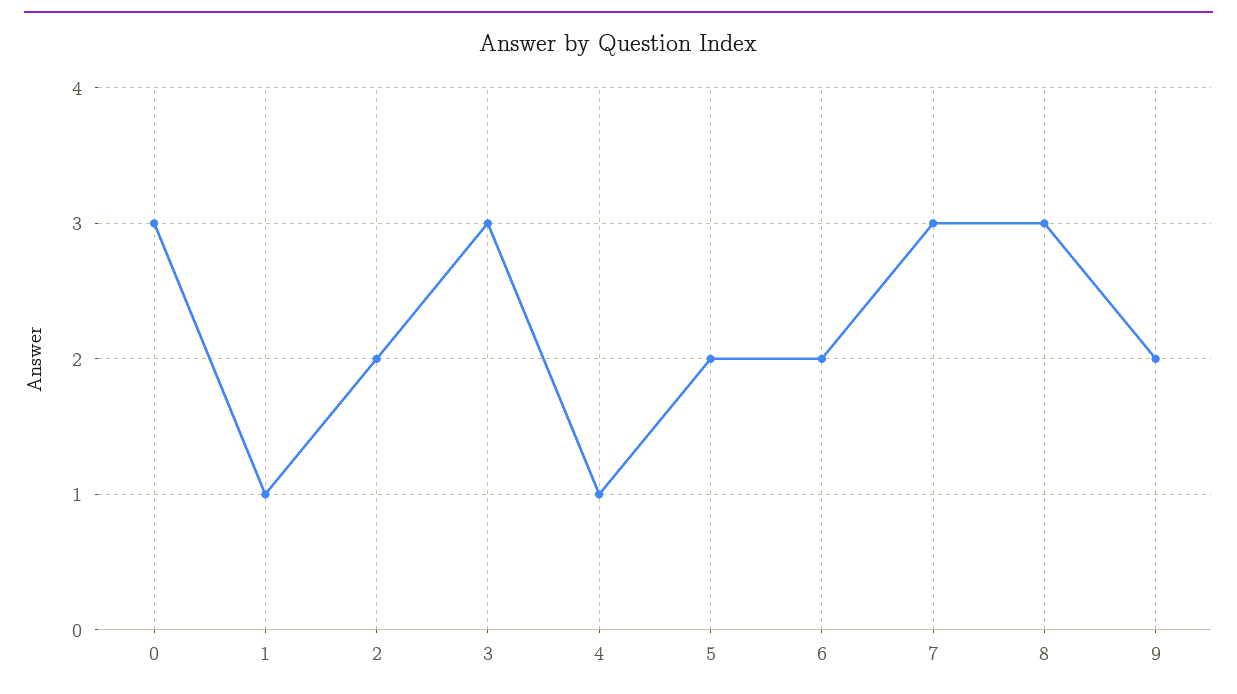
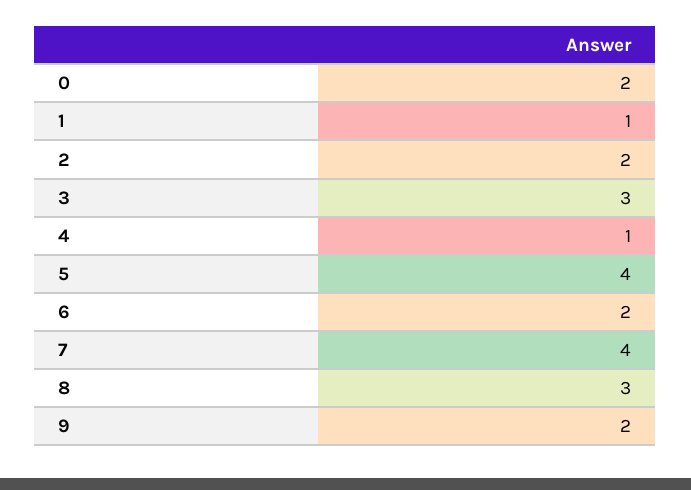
0: 3 -> 2
5: 2 -> 4
7: 3 -> 4

